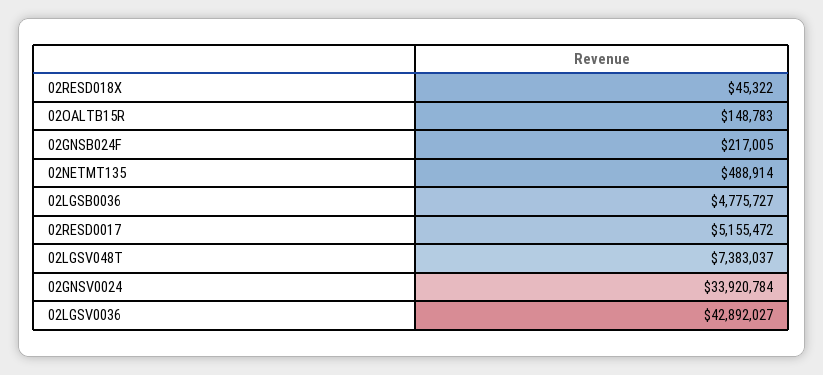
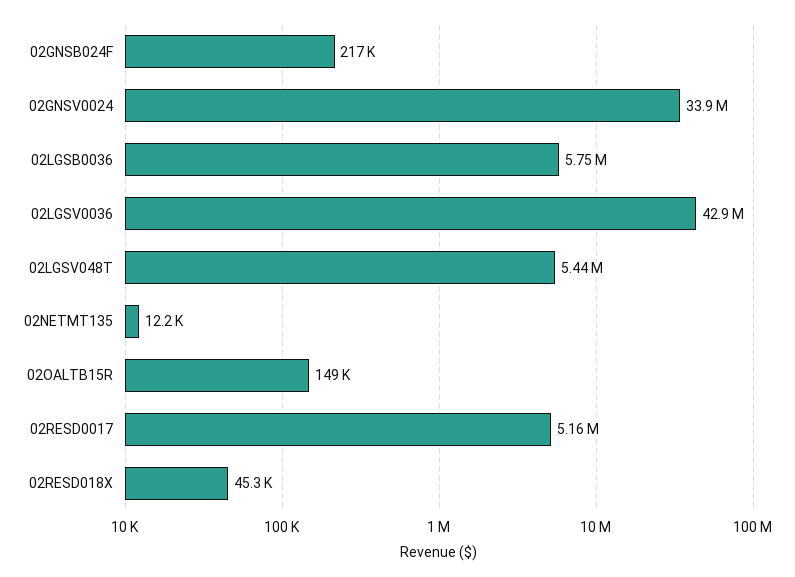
02NETMT135: 488914 -> 12200
02LGSB0036: 4775727 -> 5750000
02LGSV048T: 7383037 -> 5440000

